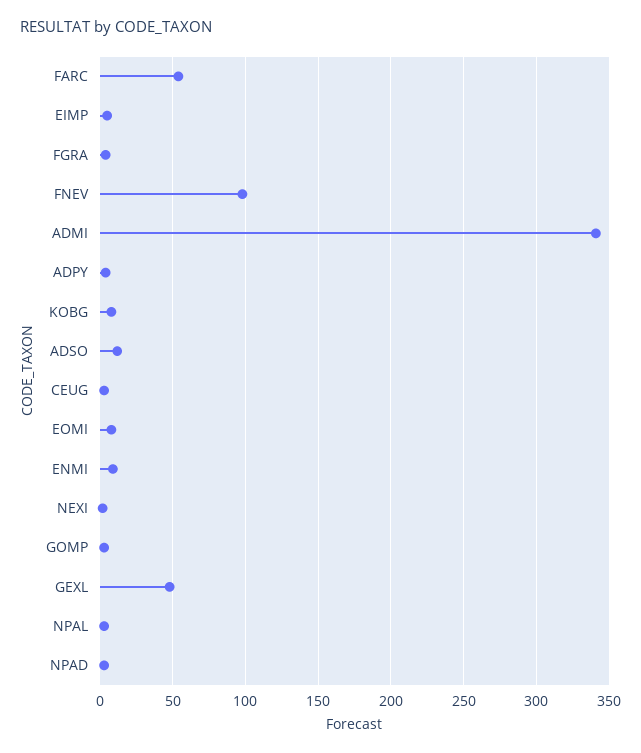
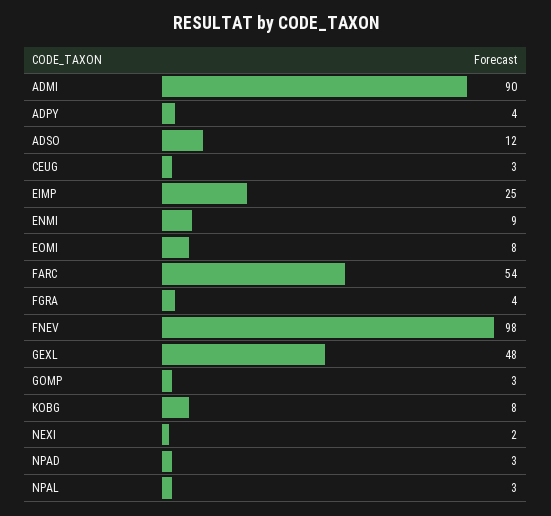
EIMP: 5 -> 25
ADMI: 340 -> 90

